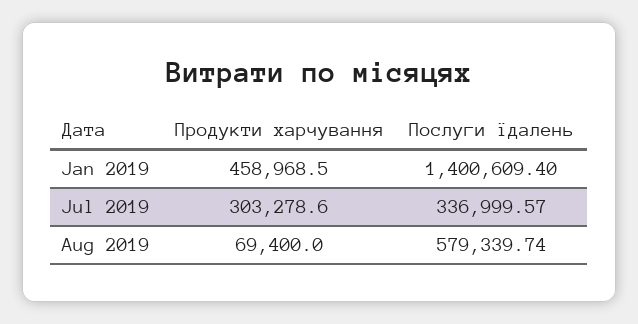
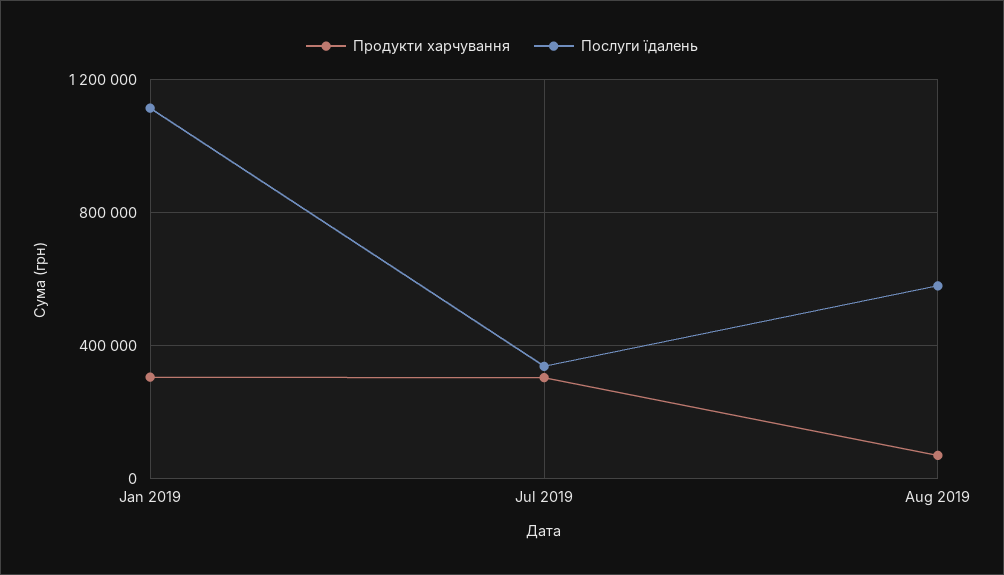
Продукти харчування, Jan 2019: 458968.5 -> 300000
Послуги їдалень, Jan 2019: 1400609.4 -> 1100000

